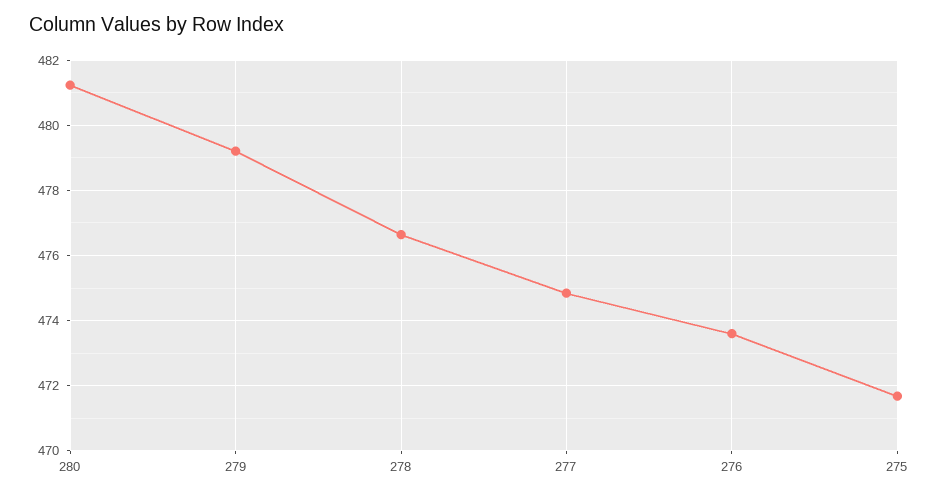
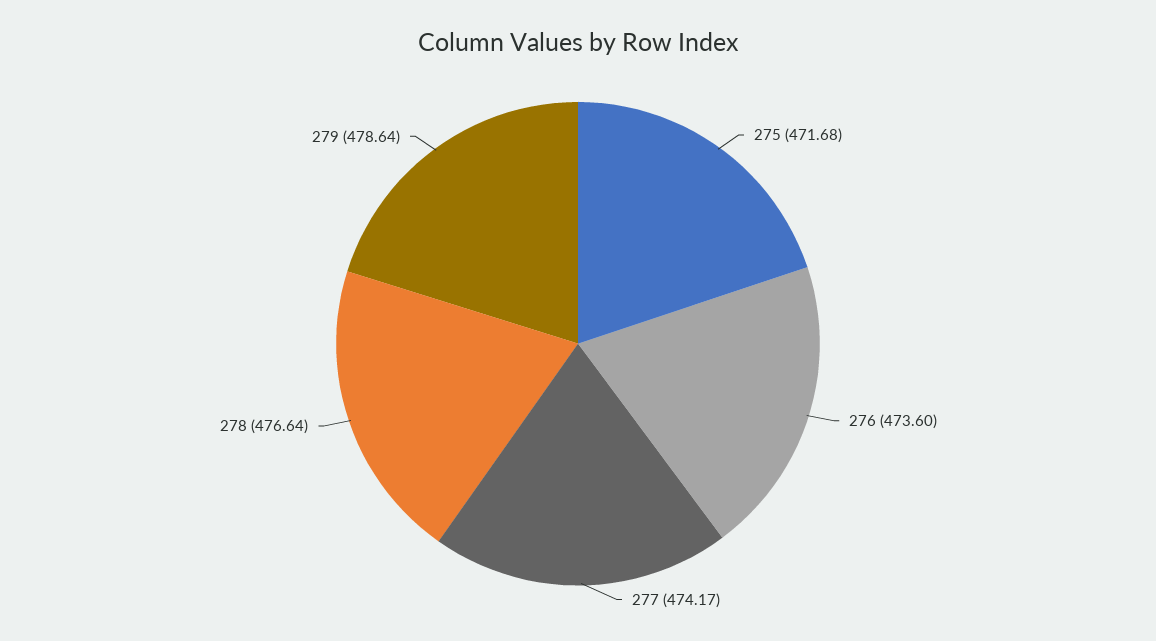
280: 481.2 -> none
279: 479.2 -> 478.64
277: 474.8 -> 474.17

